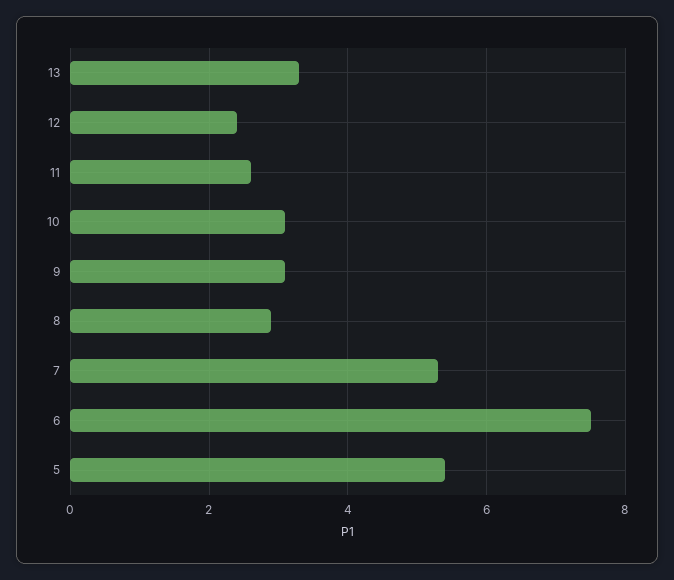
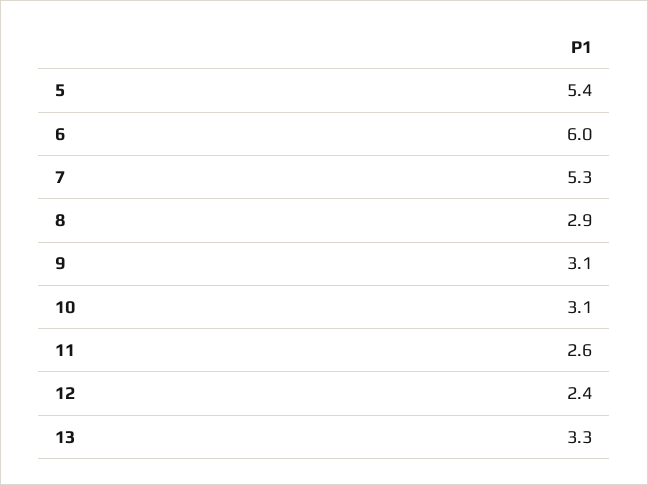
6: 7.5 -> 6

